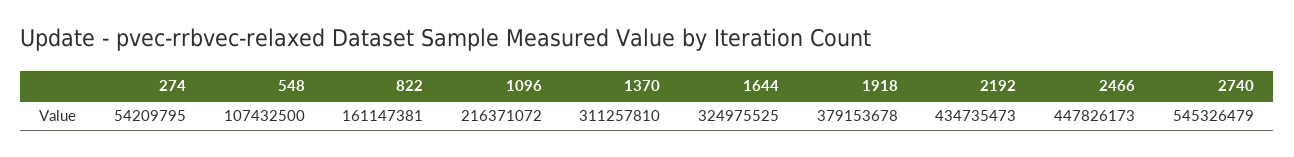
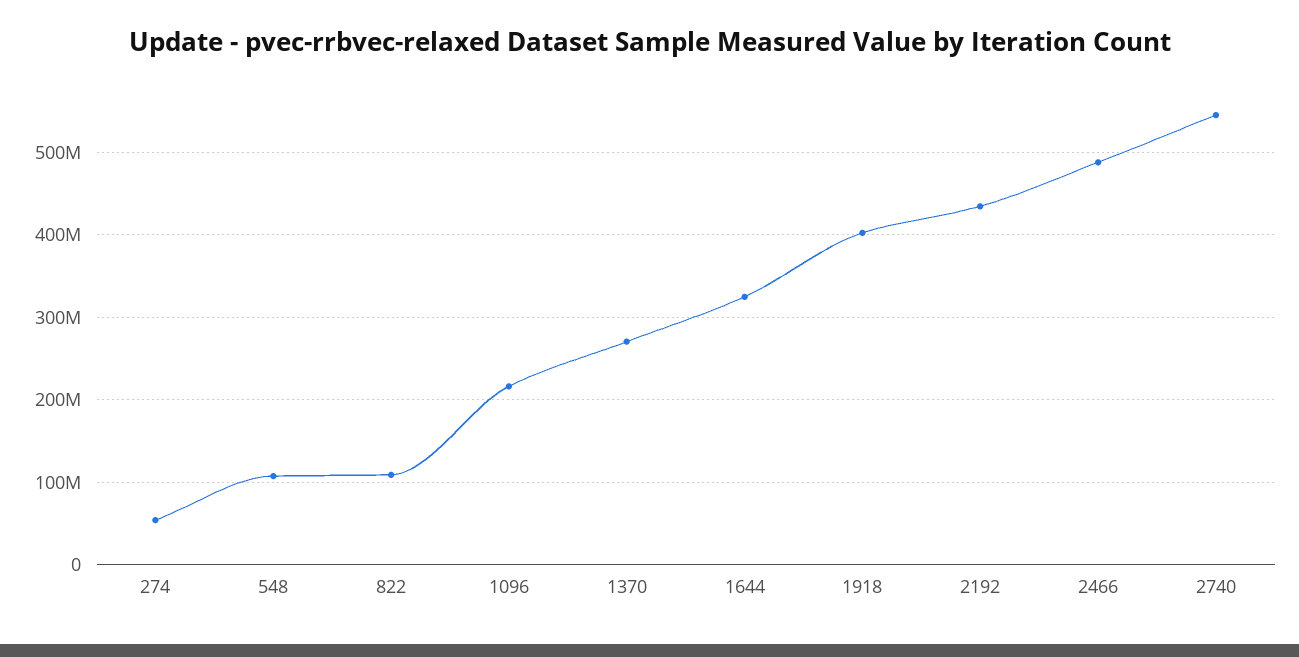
822: 161147381 -> 110000000
1370: 311257810 -> 270000000
1918: 379153678 -> 400000000
2466: 447826173 -> 490000000

